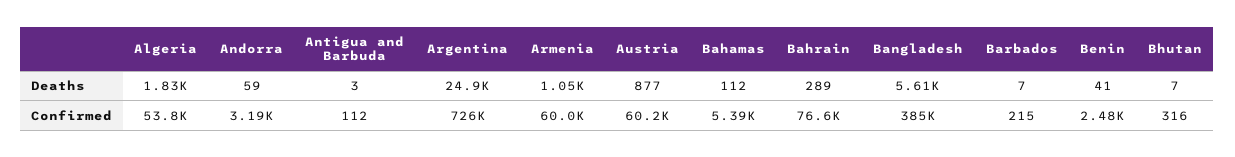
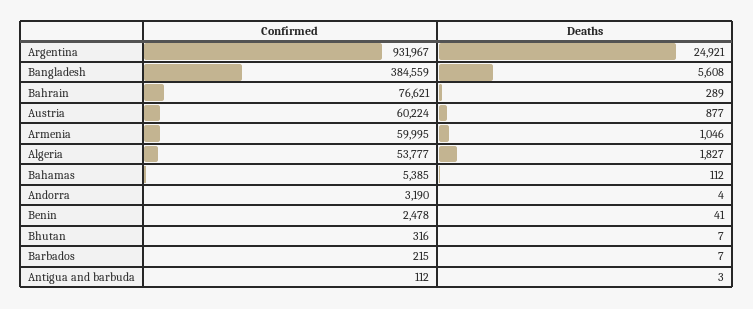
Andorra, Deaths: 59 -> 4
Argentina, Confirmed: 726000 -> 931967

